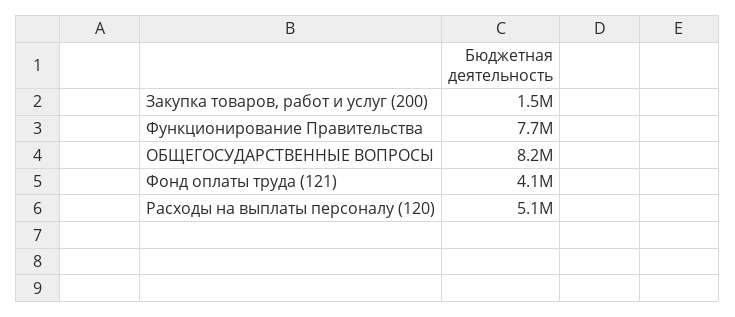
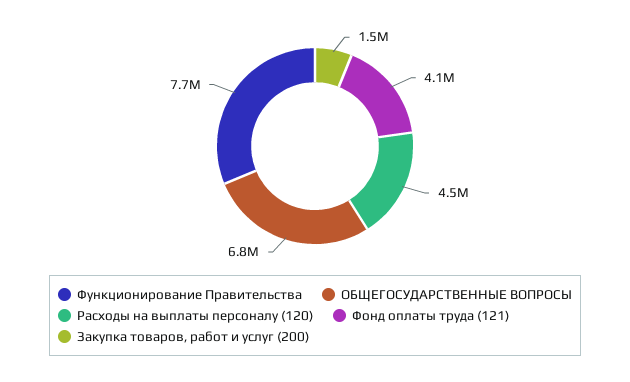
ОБЩЕГОСУДАРСТВЕННЫЕ ВОПРОСЫ: 8200000 -> 6800000
Расходы на выплаты персоналу (120): 5100000 -> 4500000

